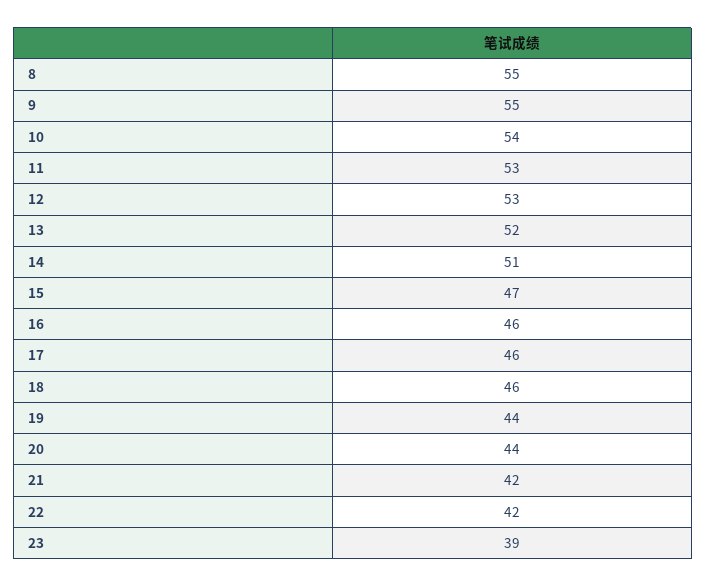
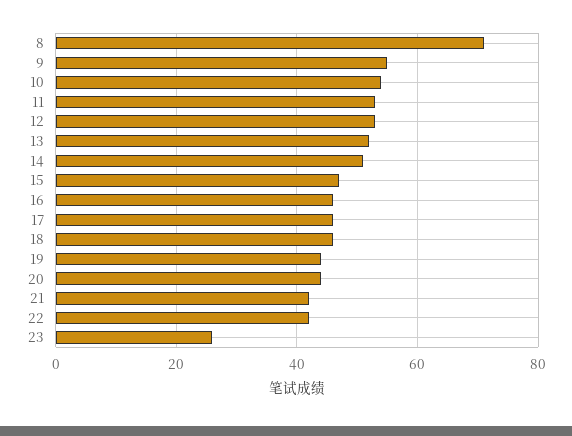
8: 55 -> 70
23: 39 -> 25

